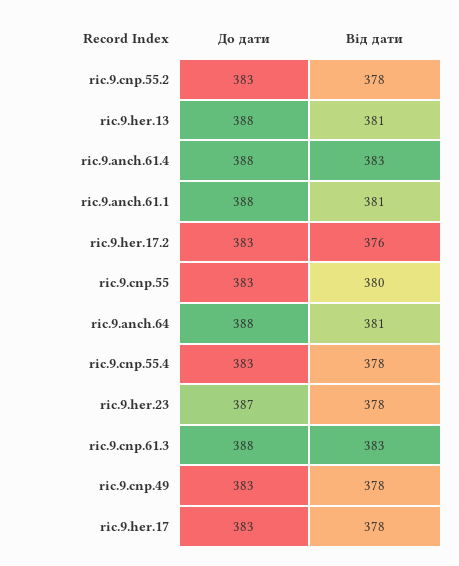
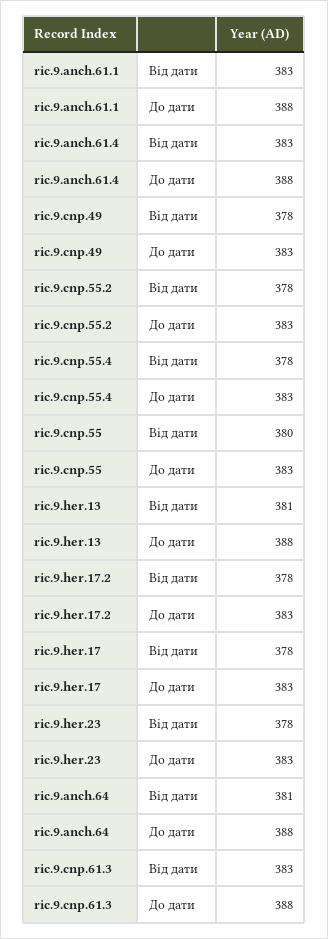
Від дати, ric.9.anch.61.1: 381 -> 383
Від дати, ric.9.her.17.2: 376 -> 378
До дати, ric.9.her.23: 387 -> 383

